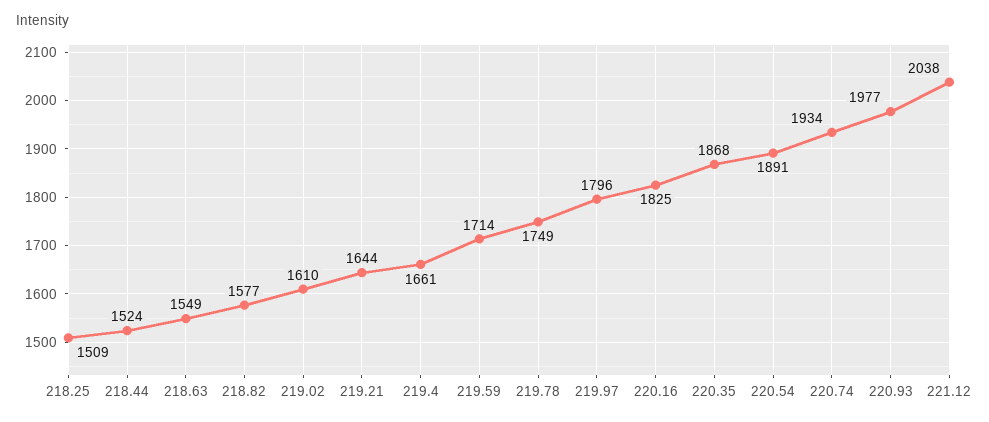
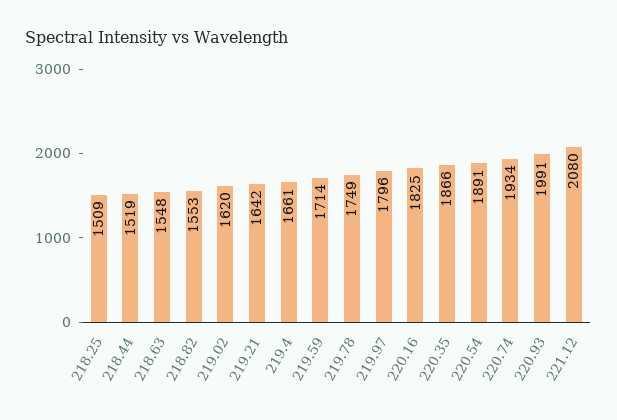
218.44: 1524 -> 1519
218.63: 1549 -> 1548
218.82: 1577 -> 1553
219.02: 1610 -> 1620
219.21: 1644 -> 1642
220.35: 1868 -> 1866
220.93: 1977 -> 1991
221.12: 2038 -> 2080

